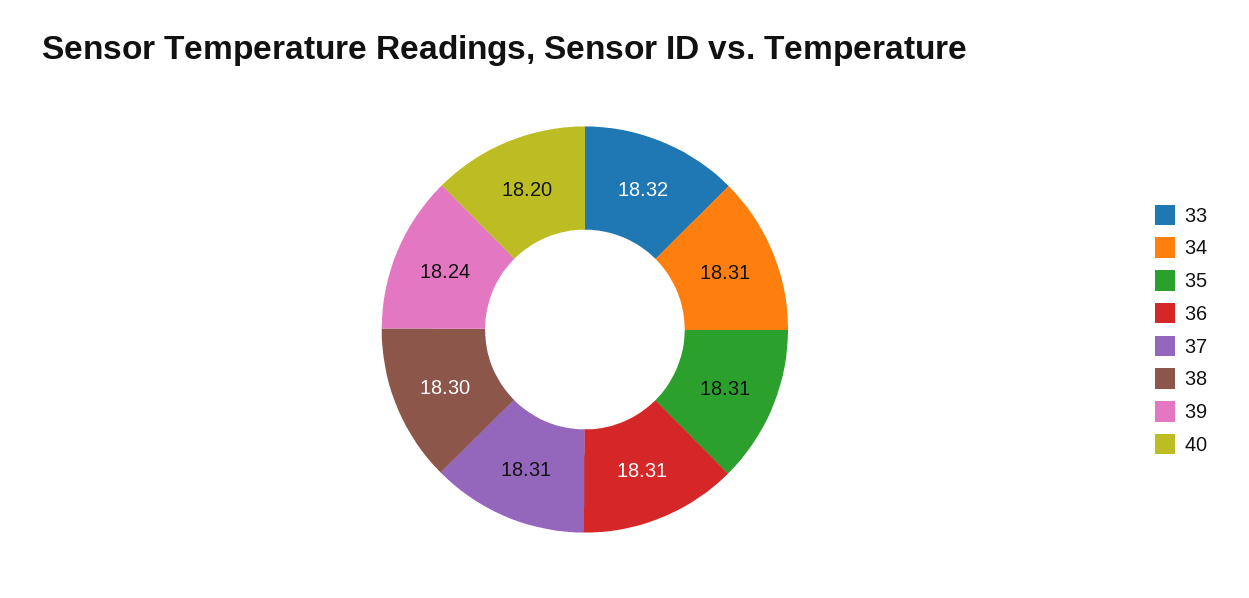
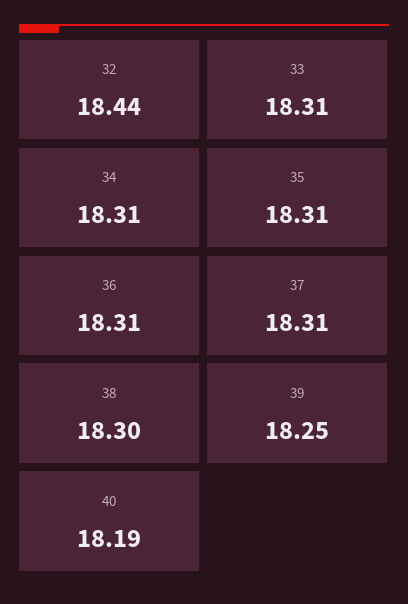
33: 18.32 -> 18.31
39: 18.24 -> 18.25
40: 18.2 -> 18.19
32: none -> 18.44

